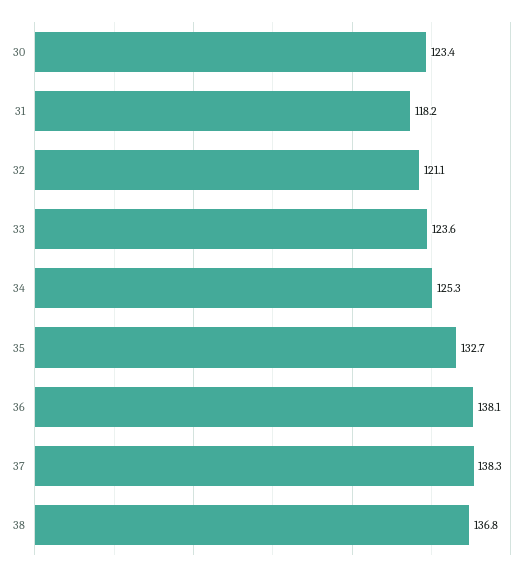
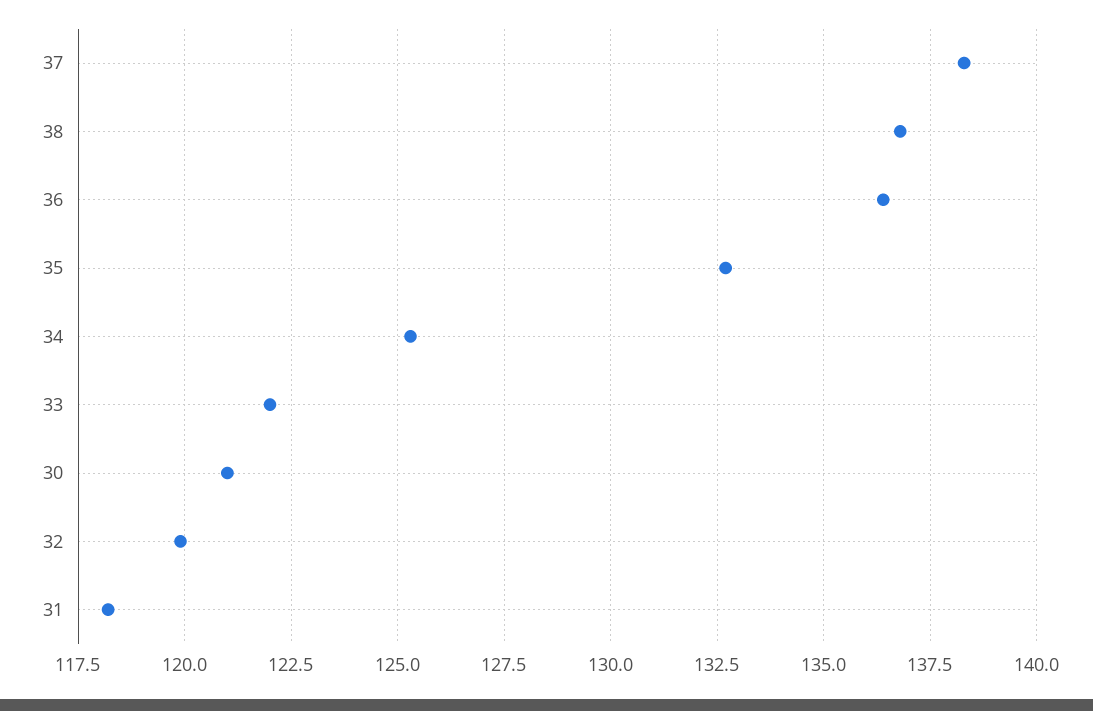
30: 123.4 -> 121
32: 121.1 -> 120
33: 123.6 -> 122
36: 138.1 -> 136.5

